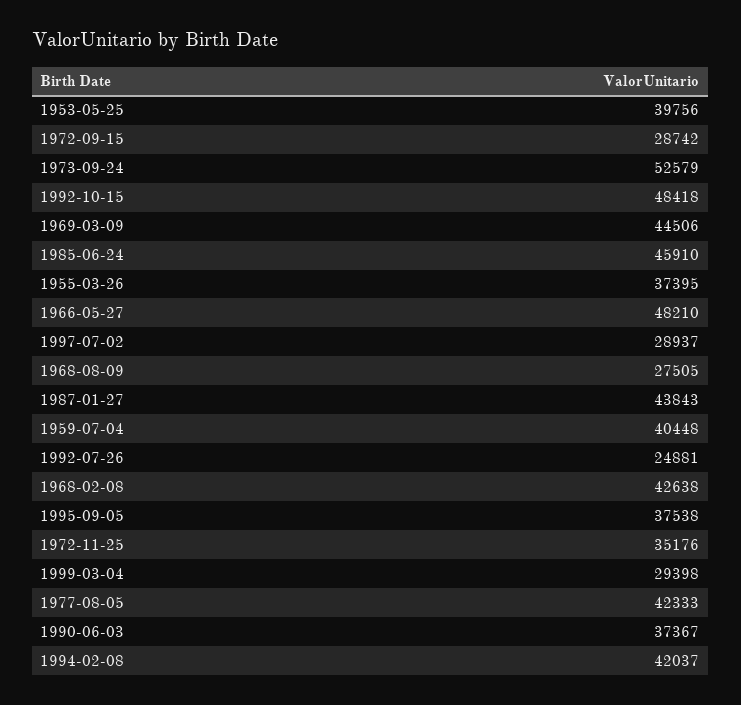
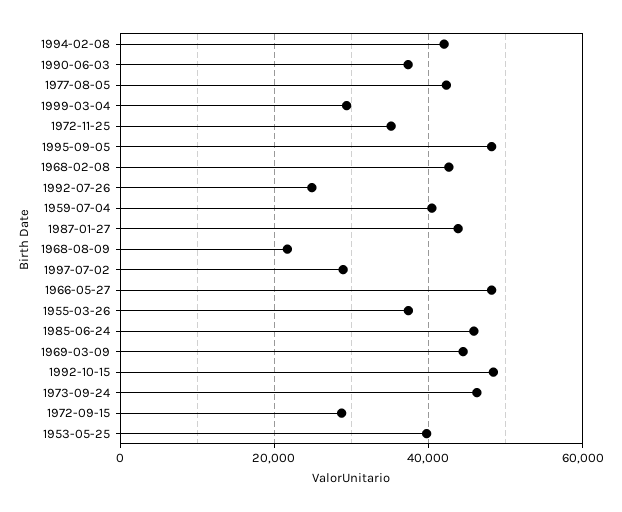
1973-09-24: 52579 -> 46000
1968-08-09: 27505 -> 22000
1995-09-05: 37538 -> 48000

